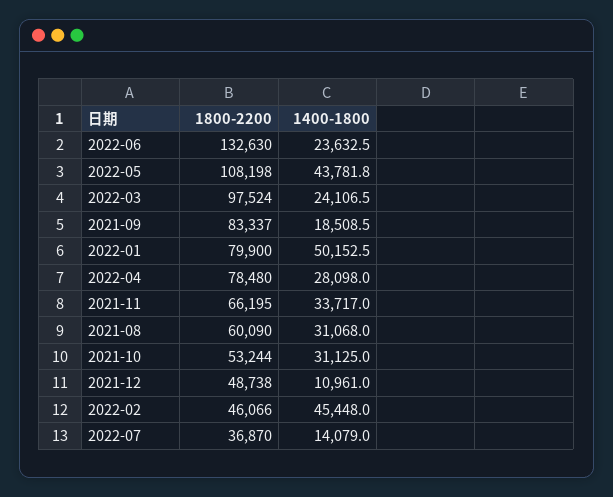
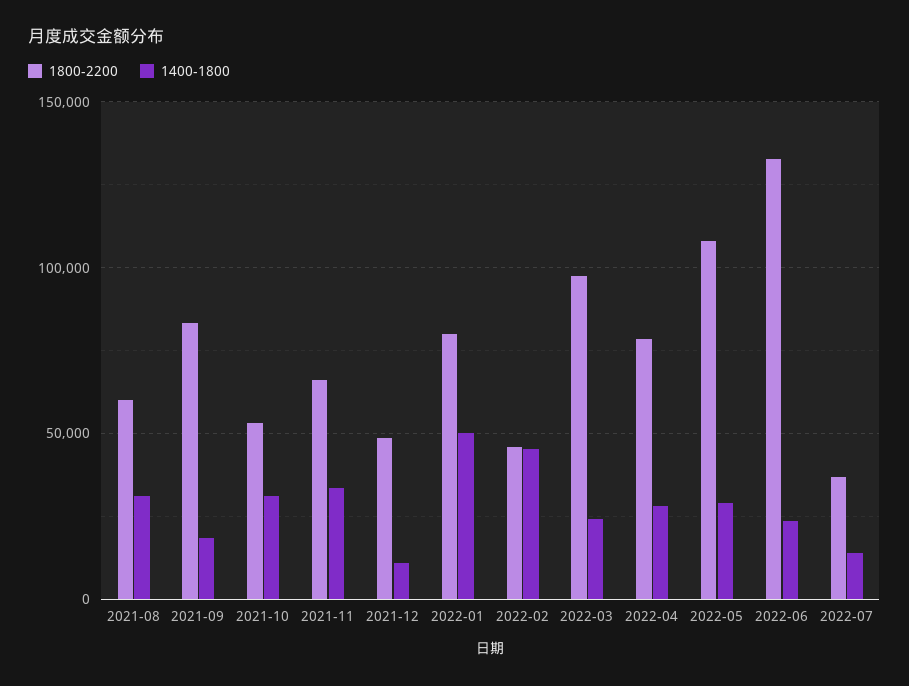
1400-1800, 2022-05: 43781.8 -> 30000

